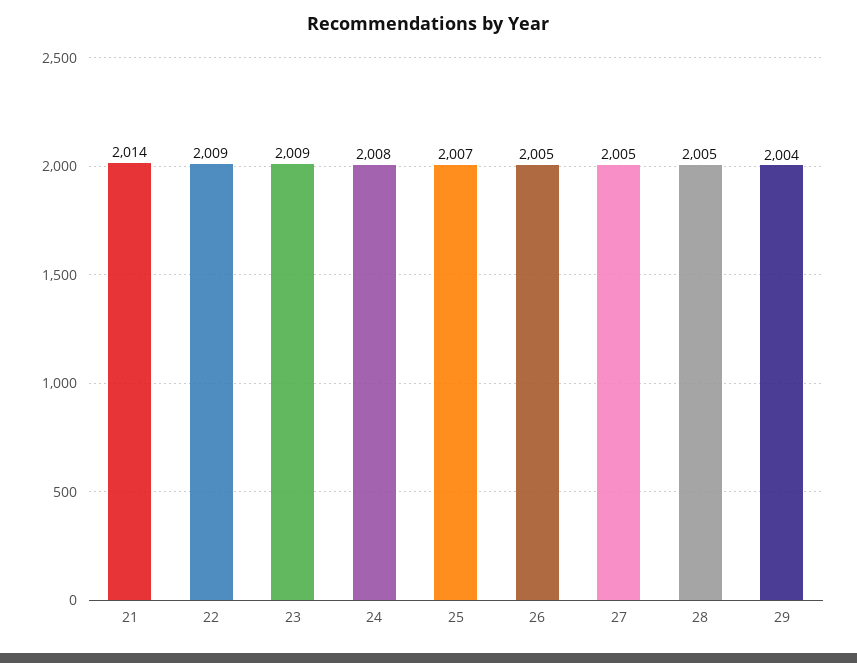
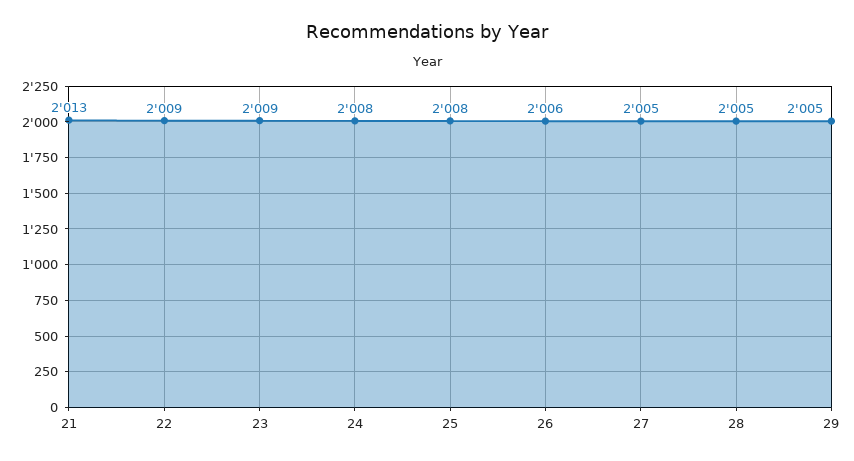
21: 2014 -> 2013
25: 2007 -> 2008
26: 2005 -> 2006
29: 2004 -> 2005

